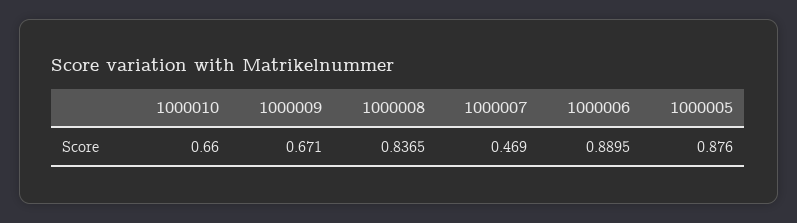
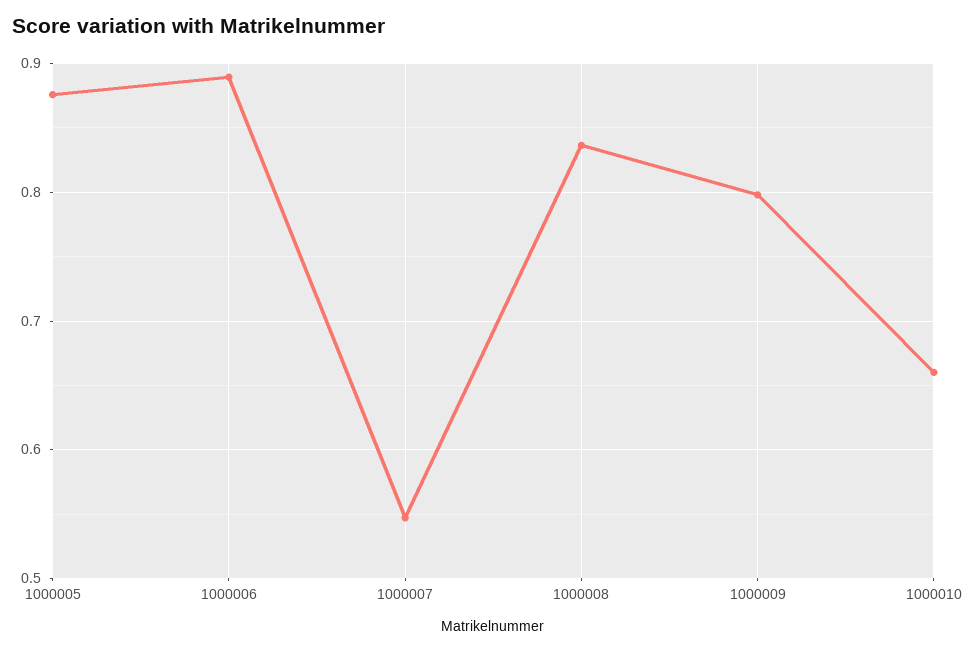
1000009: 0.671 -> 0.8
1000007: 0.469 -> 0.55

